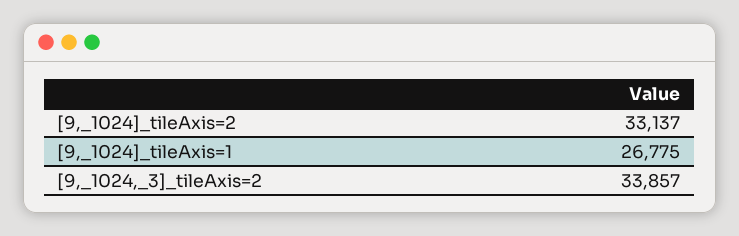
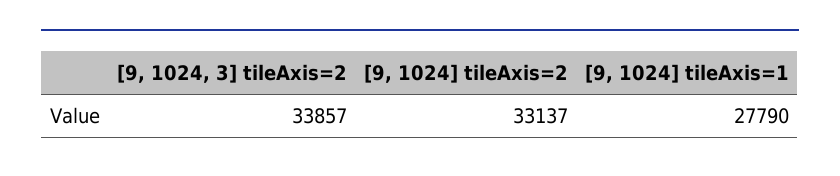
[9,_1024]_tileAxis=1: 26775 -> 27790

